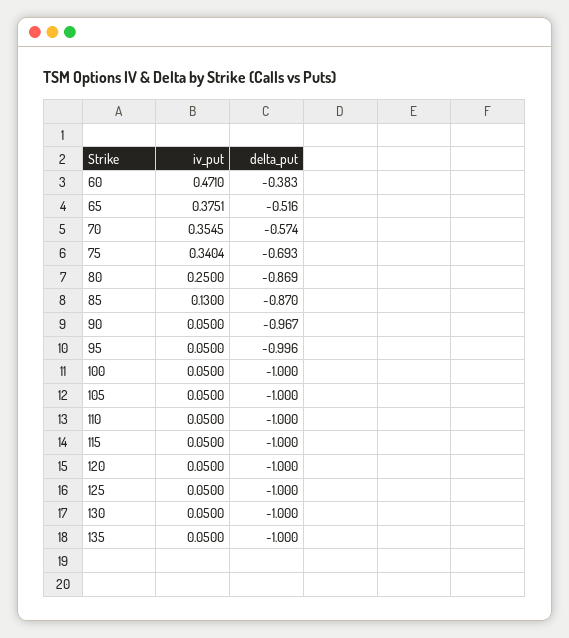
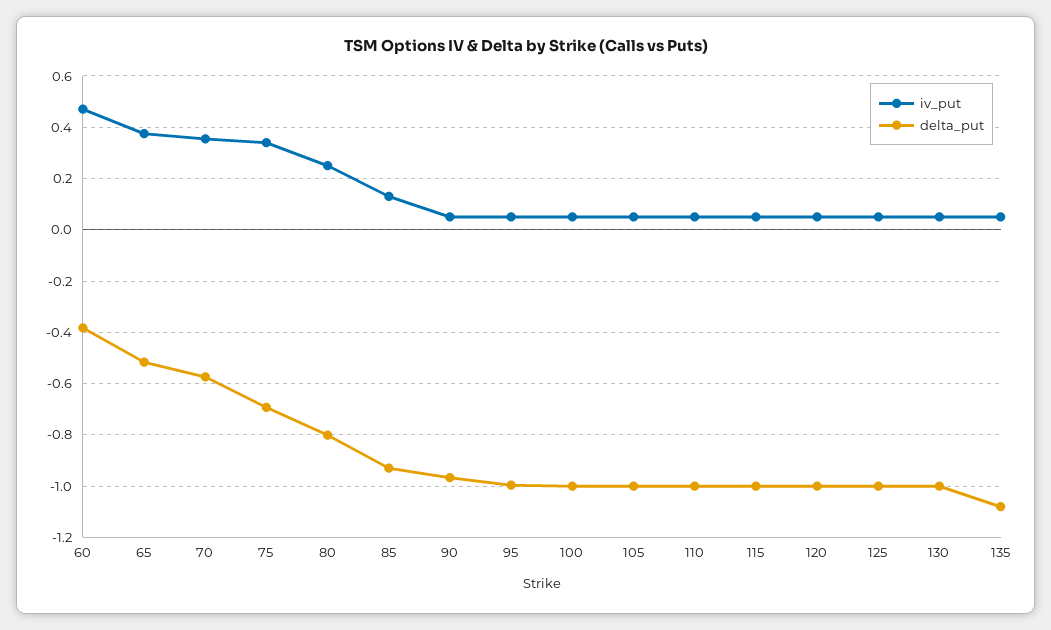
delta_put, 80: -0.869 -> -0.8
delta_put, 85: -0.87 -> -0.925
delta_put, 135: -1 -> -1.075

